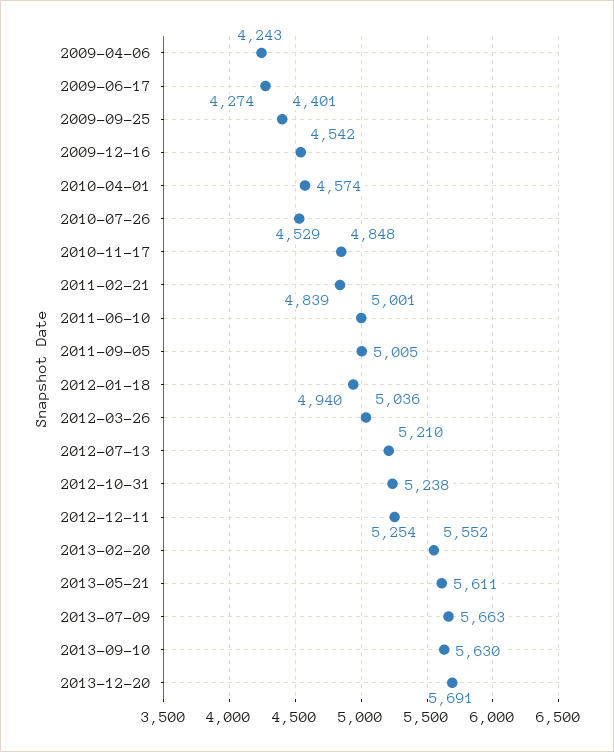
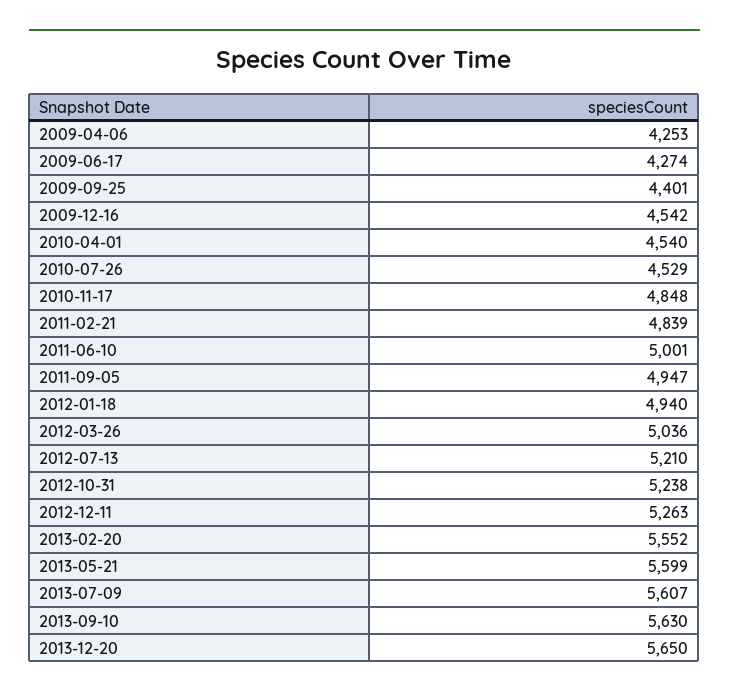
2009-04-06: 4243 -> 4253
2010-04-01: 4574 -> 4540
2011-09-05: 5005 -> 4947
2012-12-11: 5254 -> 5263
2013-05-21: 5611 -> 5599
2013-07-09: 5663 -> 5607
2013-12-20: 5691 -> 5650

